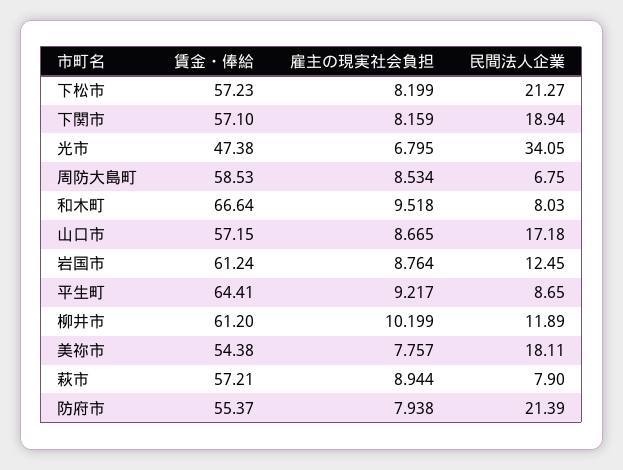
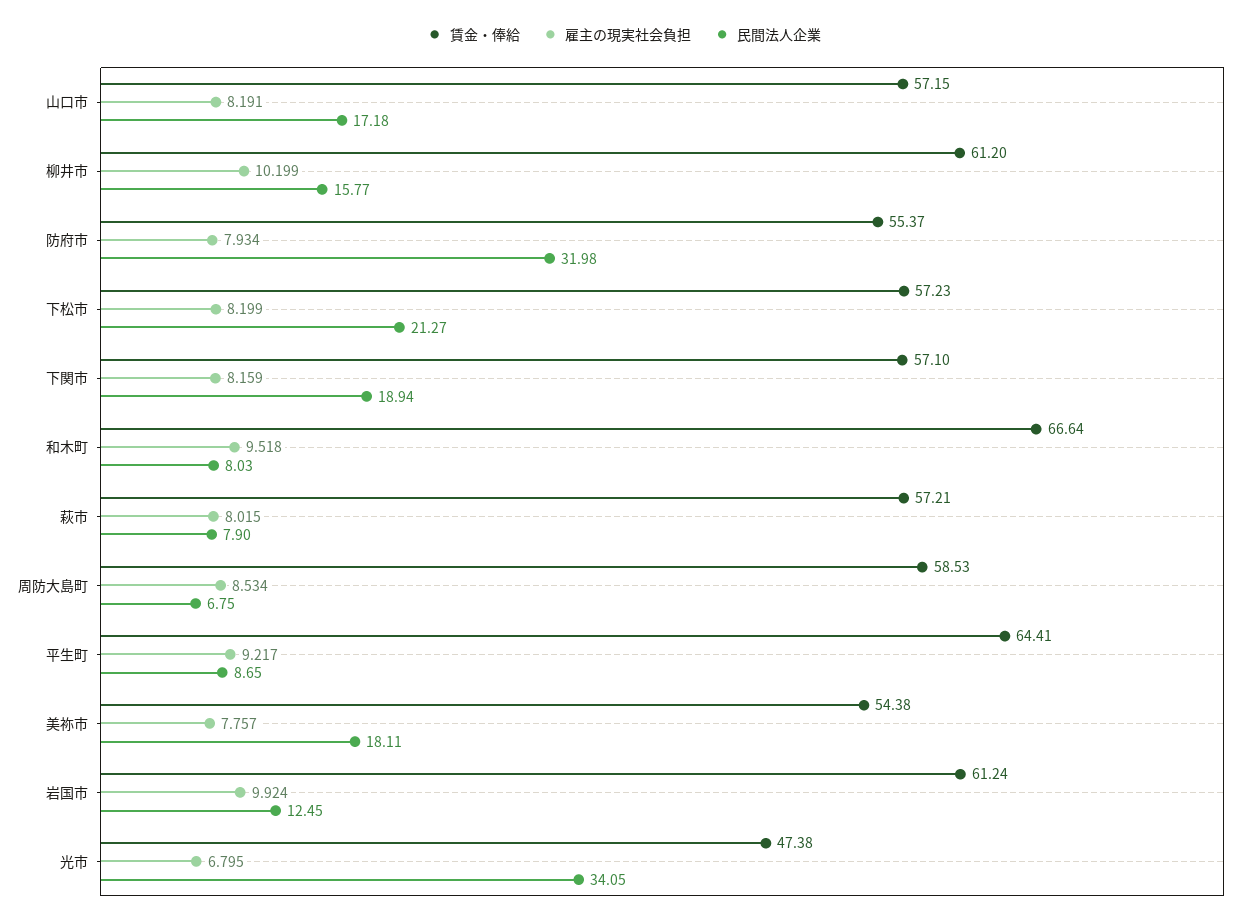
雇主の現実社会負担, 山口市: 8.665 -> 8.191
雇主の現実社会負担, 岩国市: 8.764 -> 9.924
民間法人企業, 柳井市: 11.89 -> 15.77
雇主の現実社会負担, 萩市: 8.944 -> 8.015
雇主の現実社会負担, 防府市: 7.938 -> 7.934
民間法人企業, 防府市: 21.39 -> 31.98

